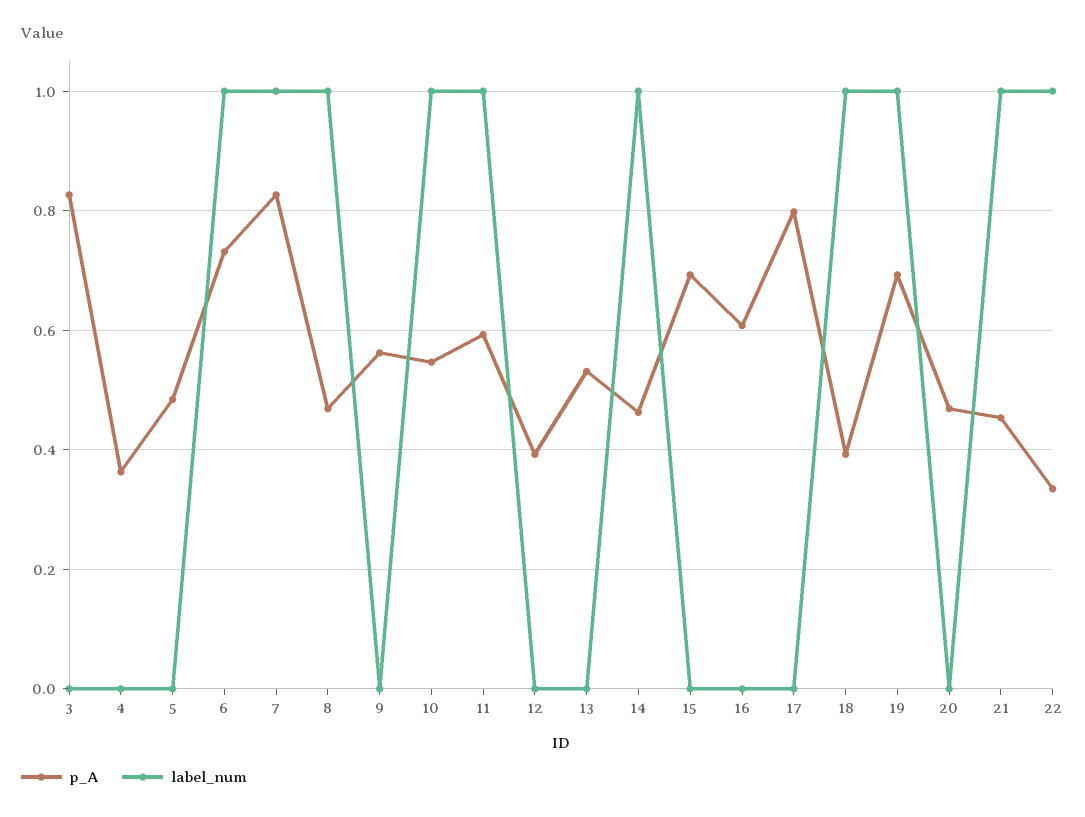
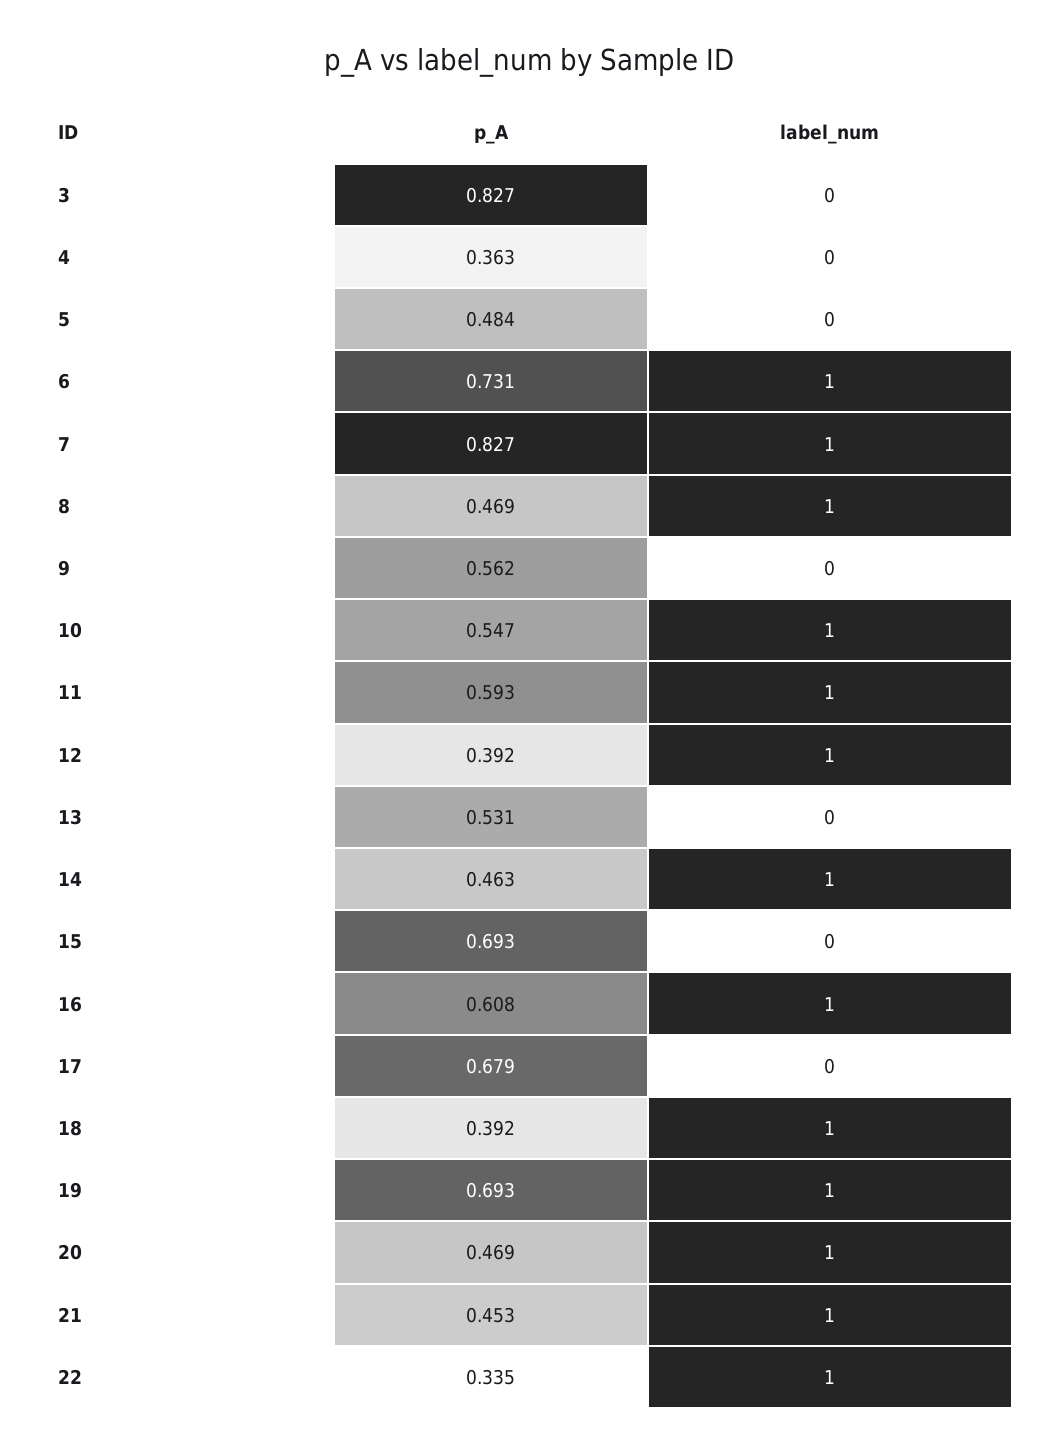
label_num, 12: 0 -> 1
label_num, 16: 0 -> 1
p_A, 17: 0.8 -> 0.679
label_num, 20: 0 -> 1

